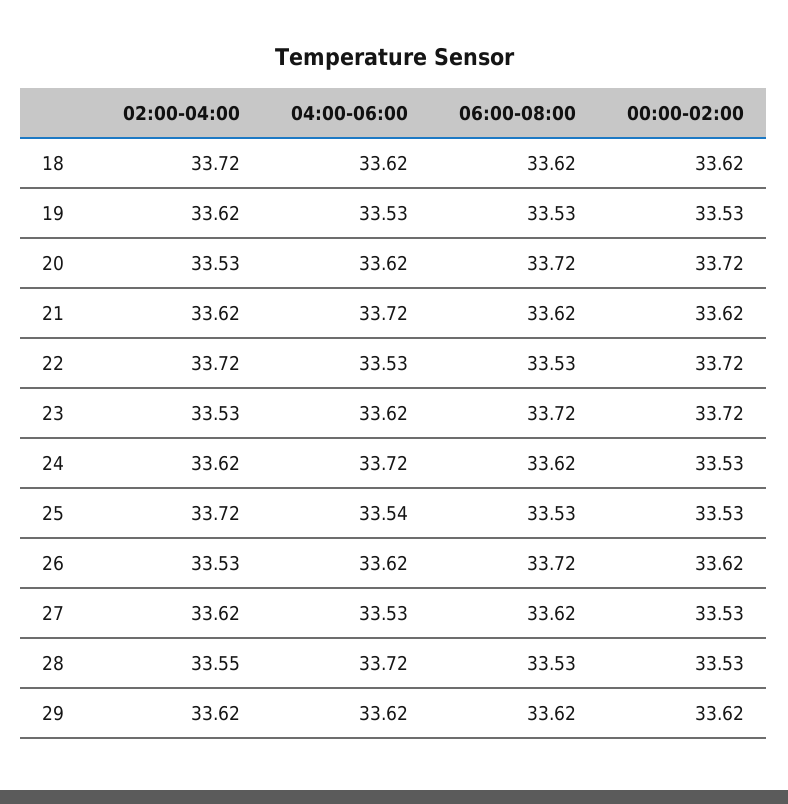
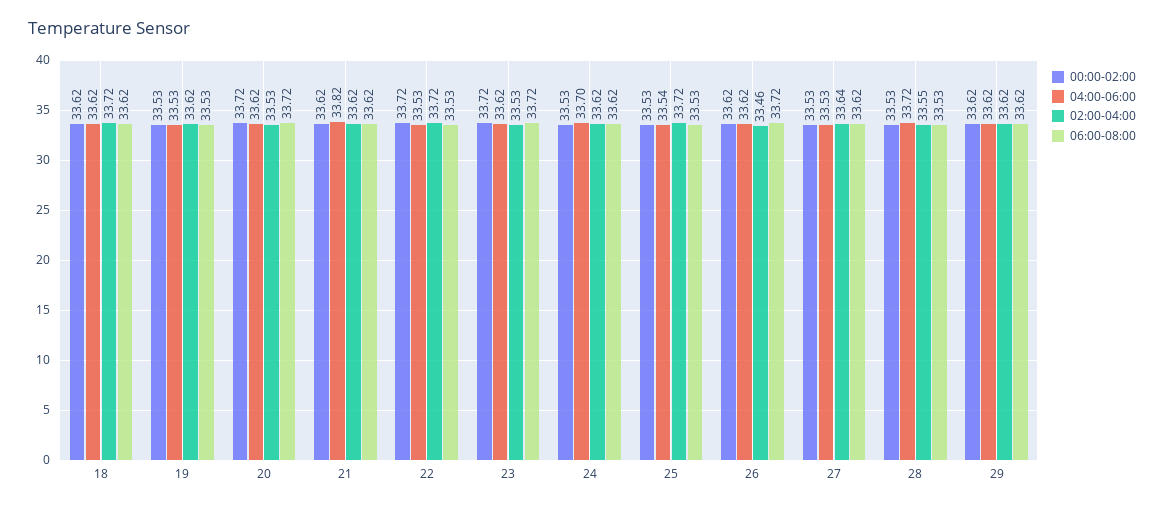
04:00-06:00, 21: 33.72 -> 33.82
04:00-06:00, 24: 33.72 -> 33.7
02:00-04:00, 26: 33.53 -> 33.46
02:00-04:00, 27: 33.62 -> 33.64

